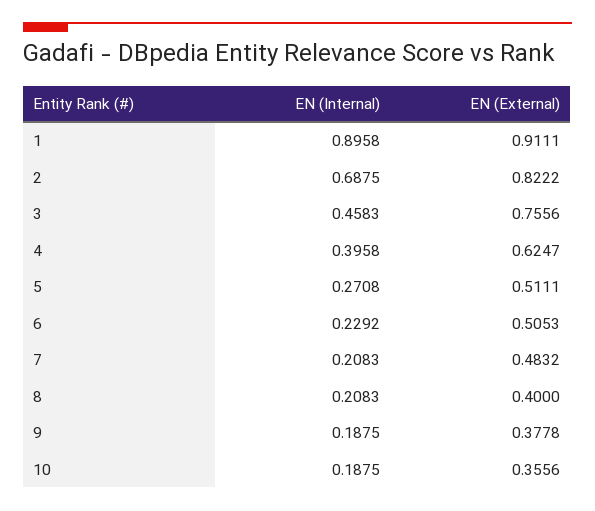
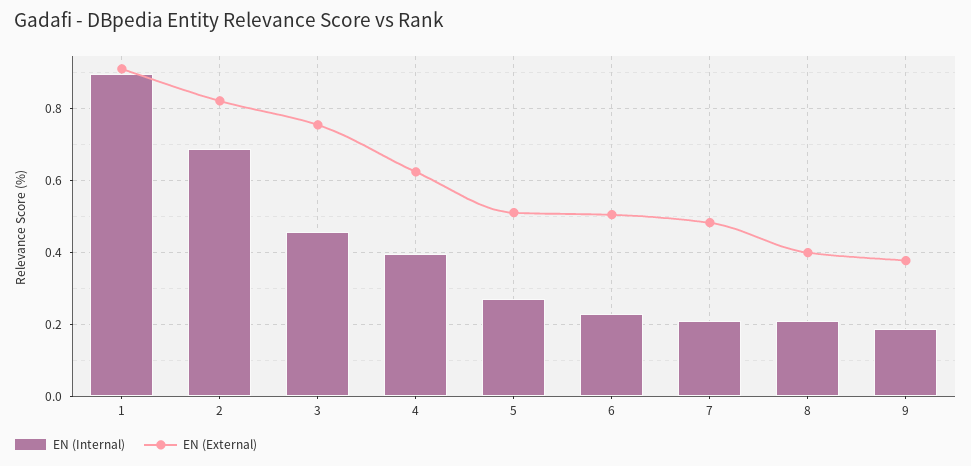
EN (Internal), 10: 0.1875 -> none
EN (External), 10: 0.3556 -> none

